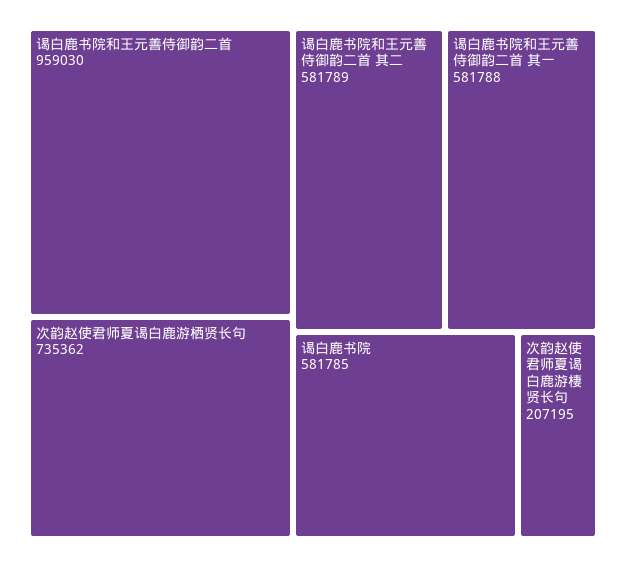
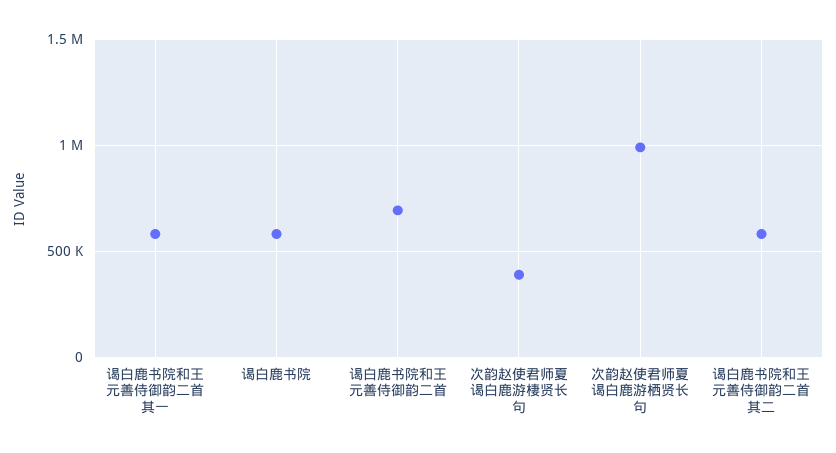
谒白鹿书院和王元善侍御韵二首: 959030 -> 700000
次韵赵使君师夏谒白鹿游栖贤长句: 735362 -> 1000000
次韵赵使君师夏谒白鹿游棲贤长句: 207195 -> 400000

